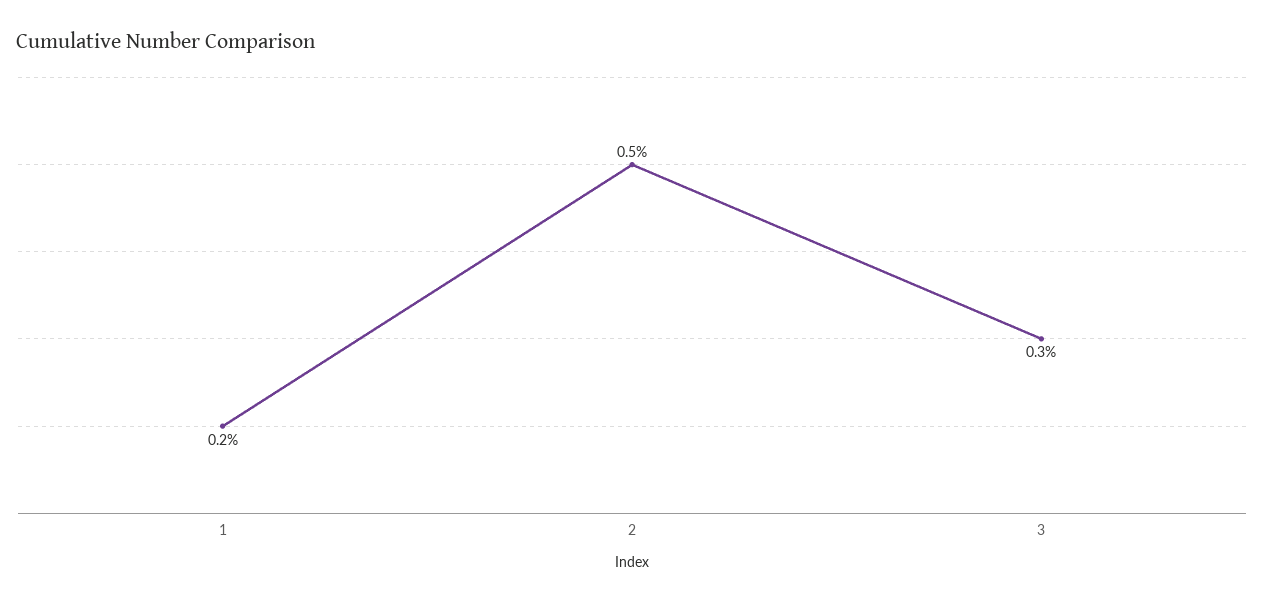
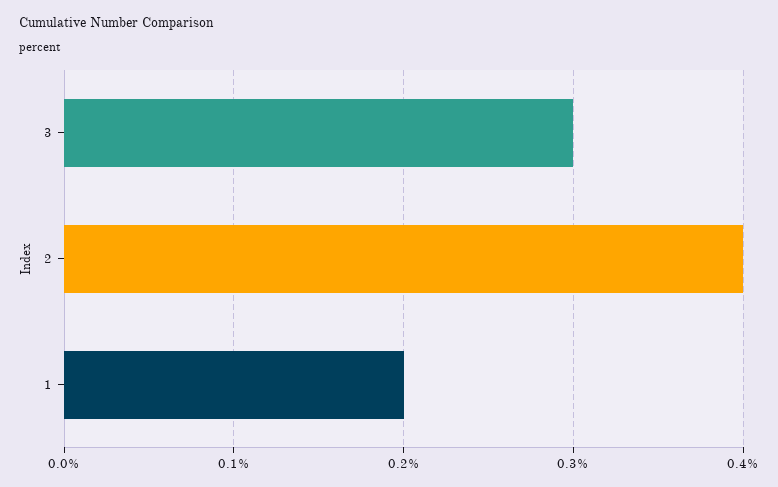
2: 0.5 -> 0.4

